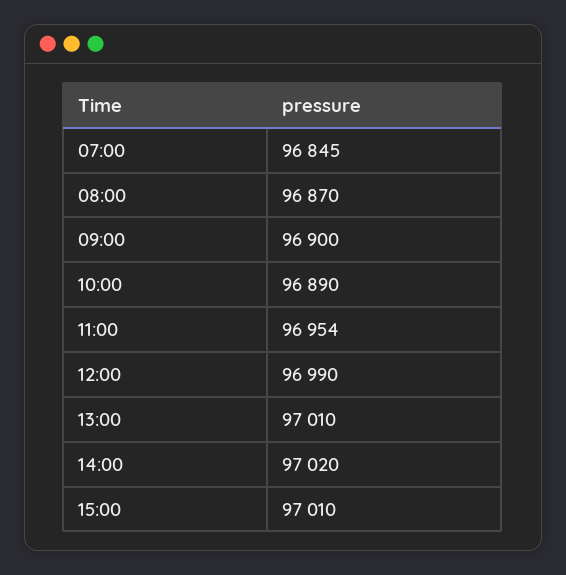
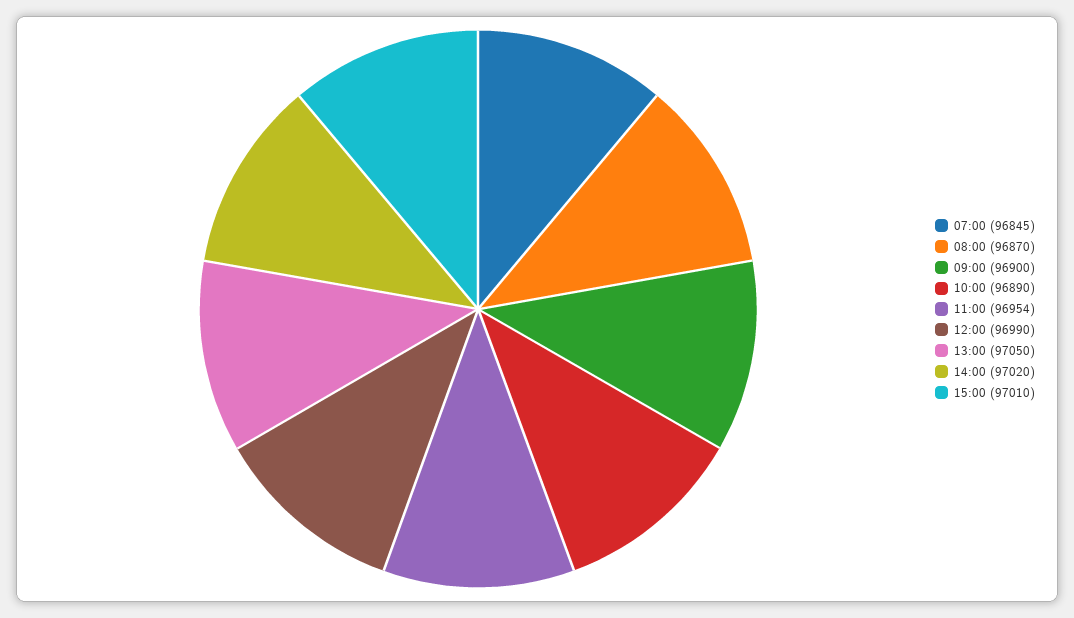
13:00: 97010 -> 97050

